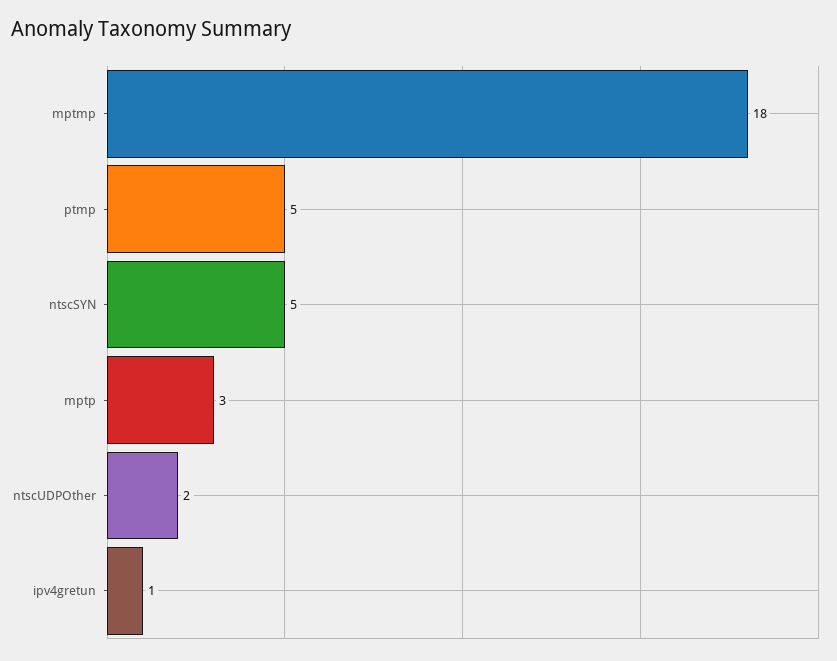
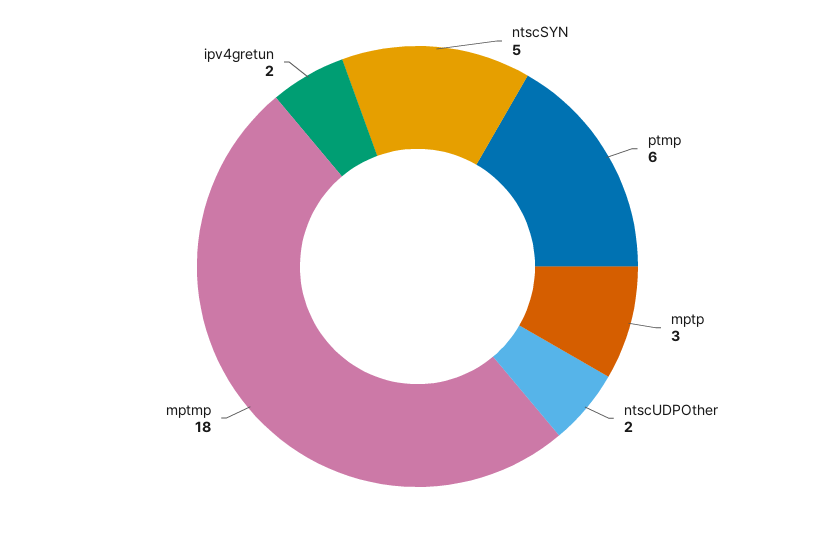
ptmp: 5 -> 6
ipv4gretun: 1 -> 2

